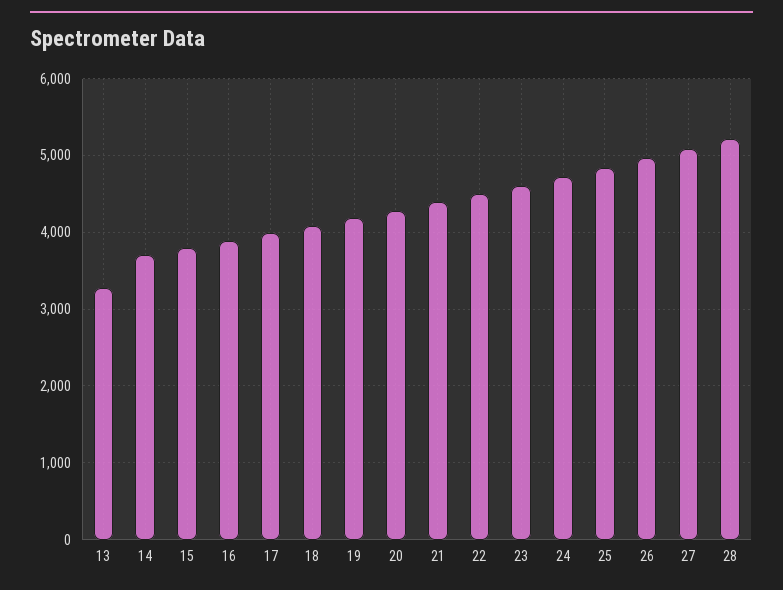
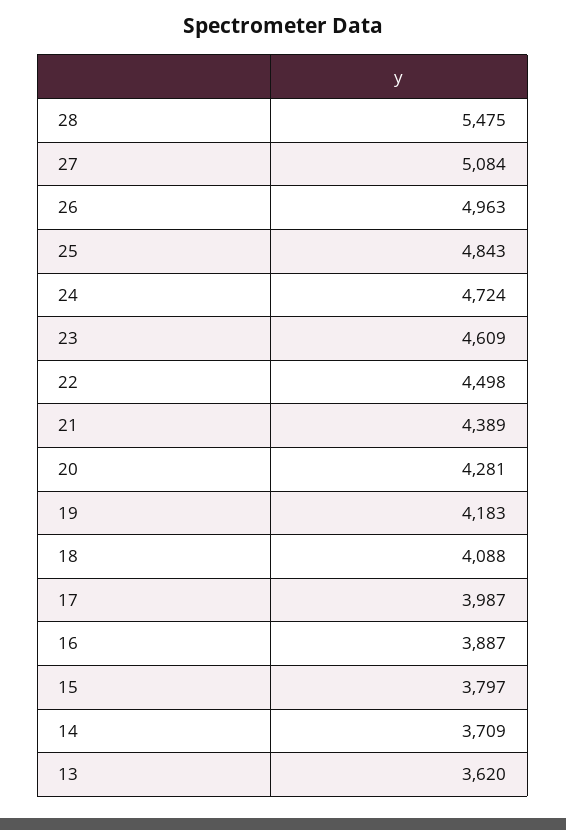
13: 3300 -> 3620
28: 5200 -> 5475

